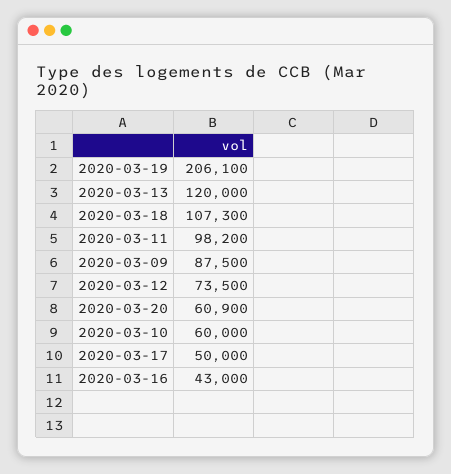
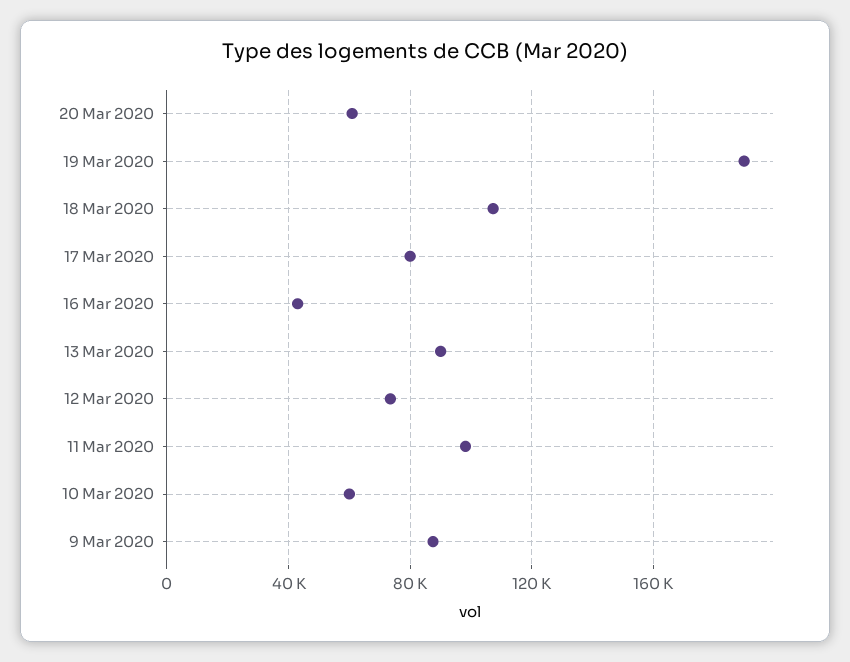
2020-03-19: 206100 -> 190000
2020-03-13: 120000 -> 90000
2020-03-17: 50000 -> 80000

